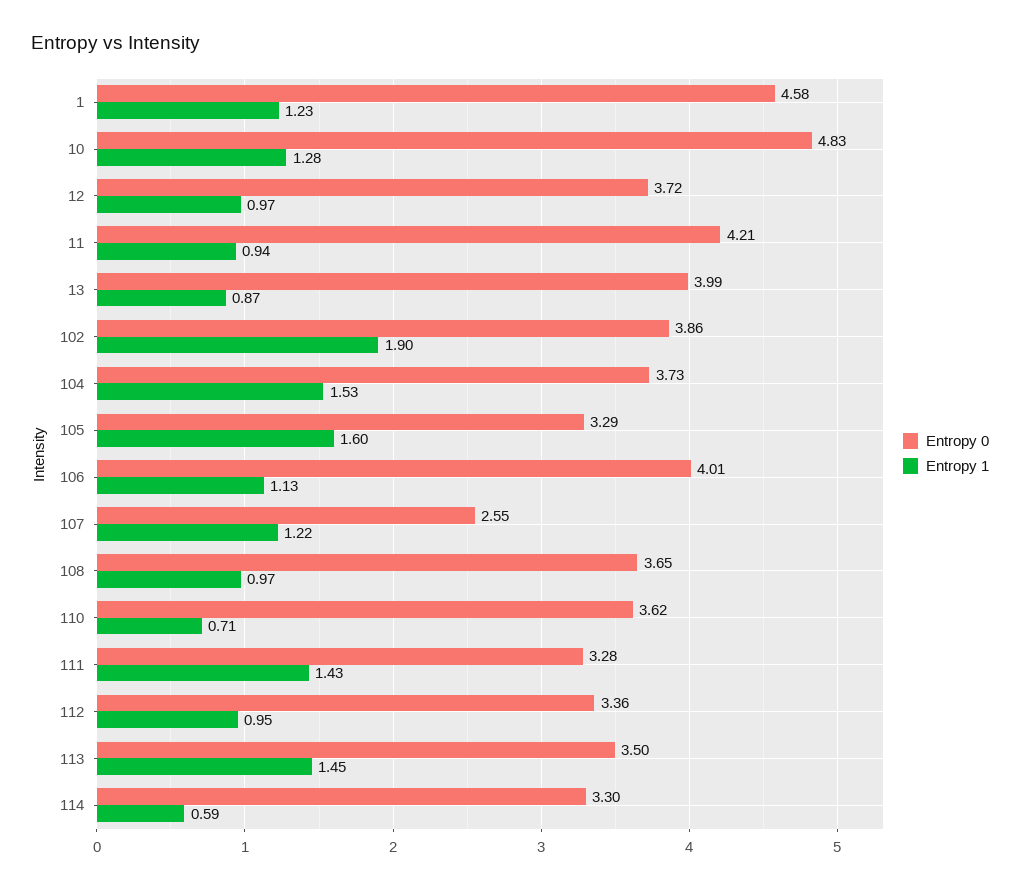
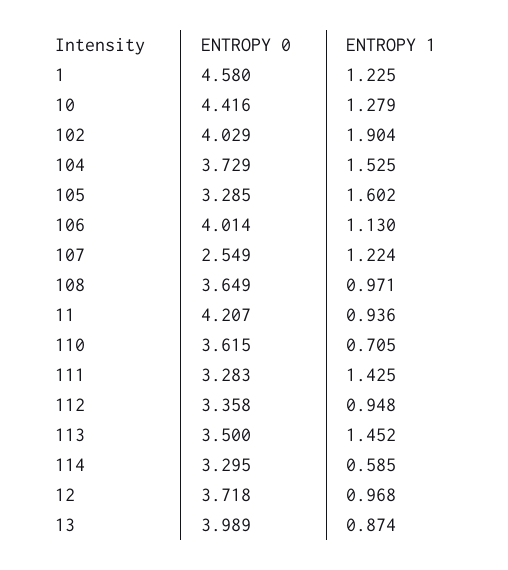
Entropy 0, 10: 4.83 -> 4.416
Entropy 0, 102: 3.86 -> 4.029

